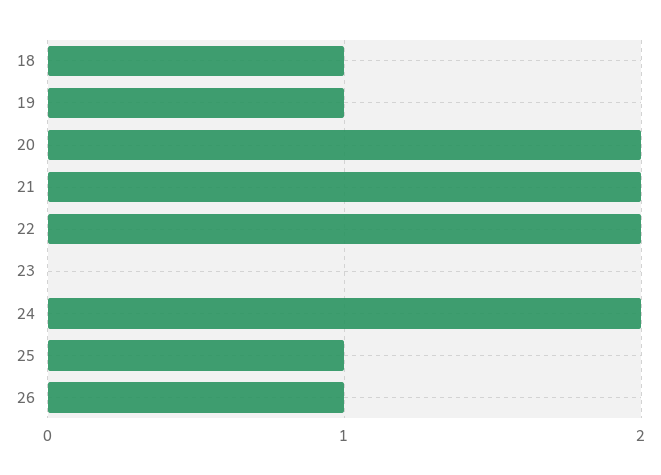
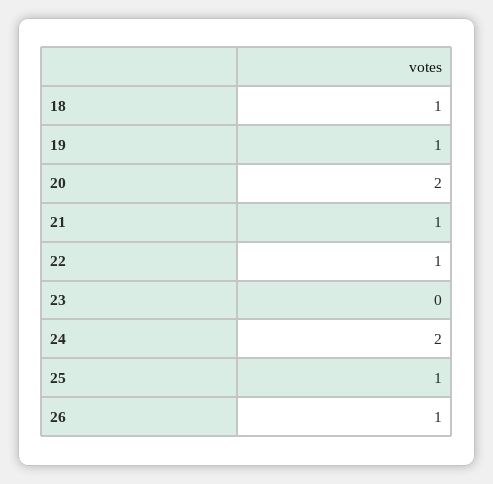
21: 2 -> 1
22: 2 -> 1

